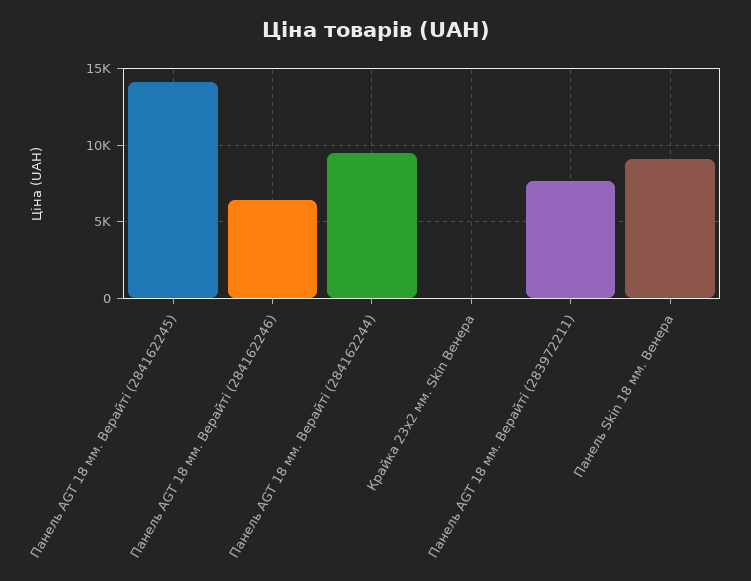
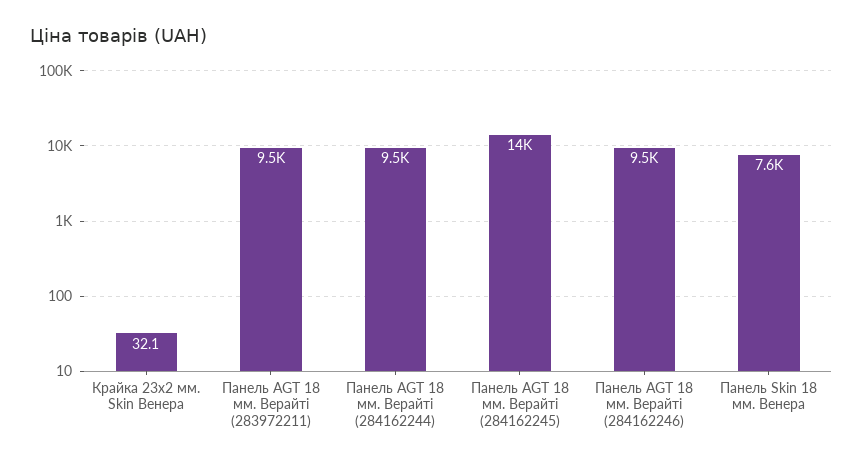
Панель AGT 18 мм. Верайті (284162246): 6500 -> 9500
Панель AGT 18 мм. Верайті (283972211): 7500 -> 9500
Панель Skin 18 мм. Венера: 9000 -> 7600

